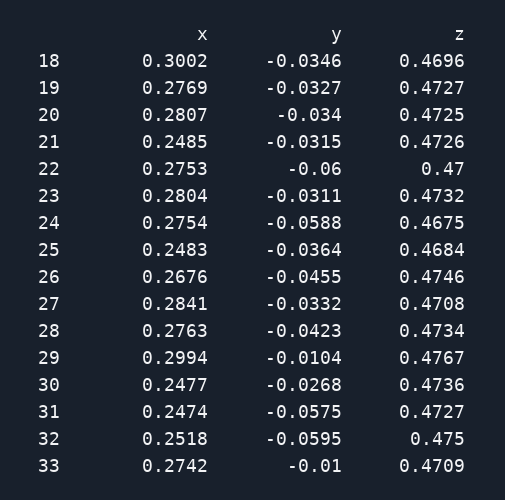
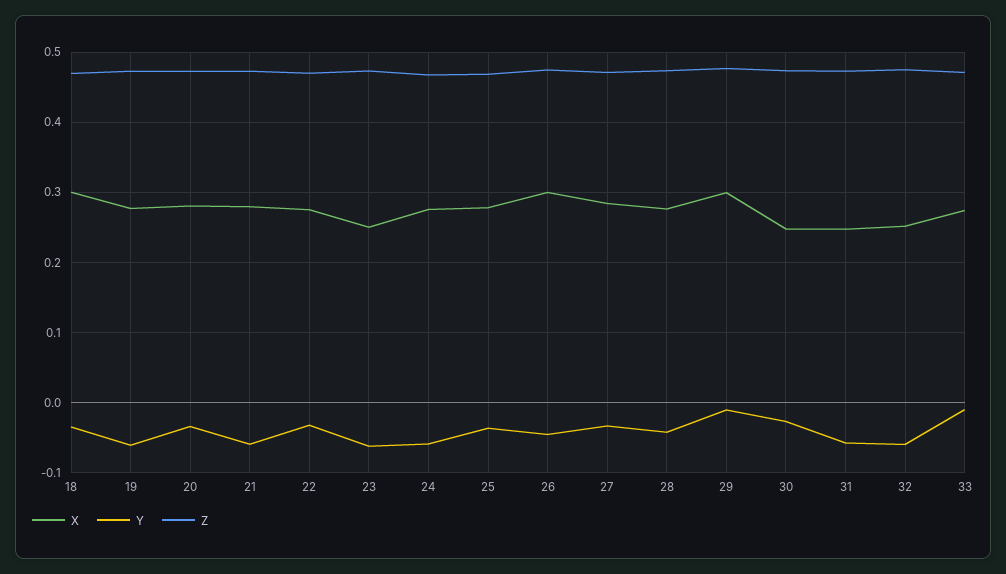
y, 19: -0.0327 -> -0.06
x, 21: 0.2485 -> 0.28
y, 21: -0.0315 -> -0.06
y, 22: -0.06 -> -0.03
x, 23: 0.2804 -> 0.25
y, 23: -0.0311 -> -0.06
x, 25: 0.2483 -> 0.28
x, 26: 0.2676 -> 0.3

